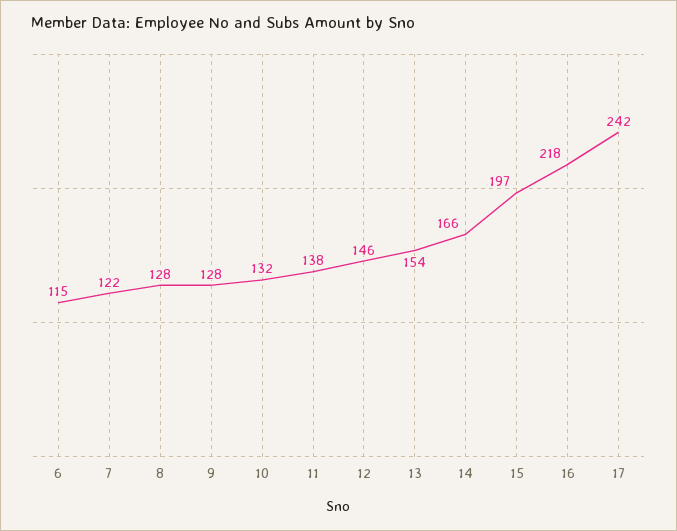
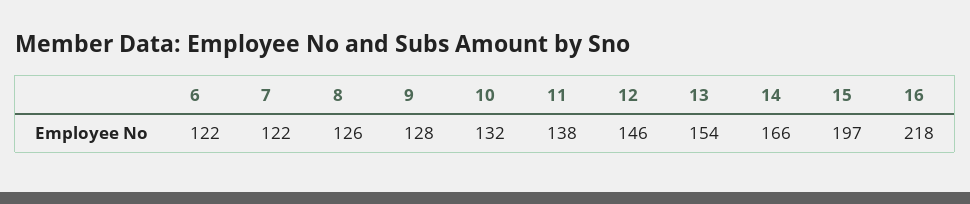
6: 115 -> 122
8: 128 -> 126
17: 242 -> none

